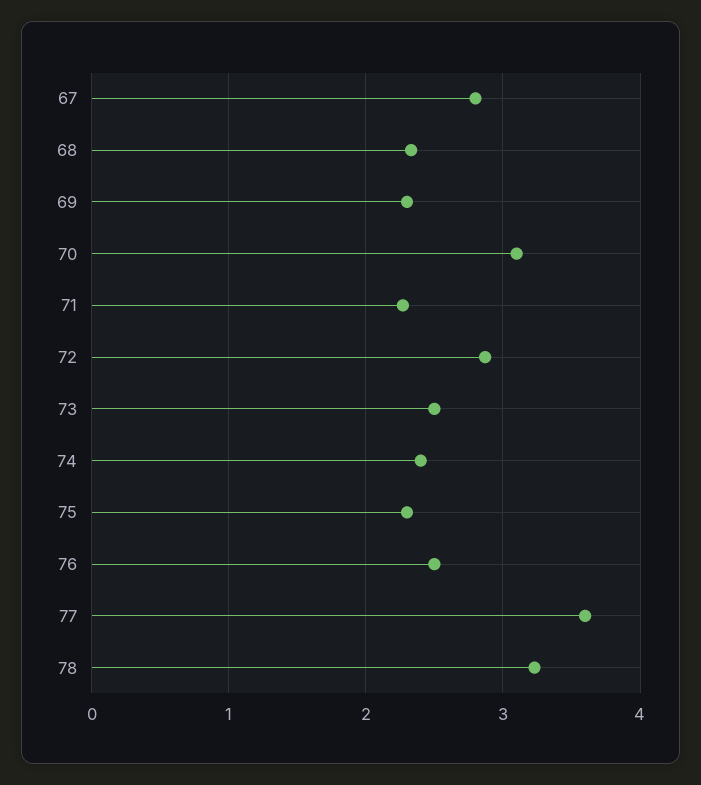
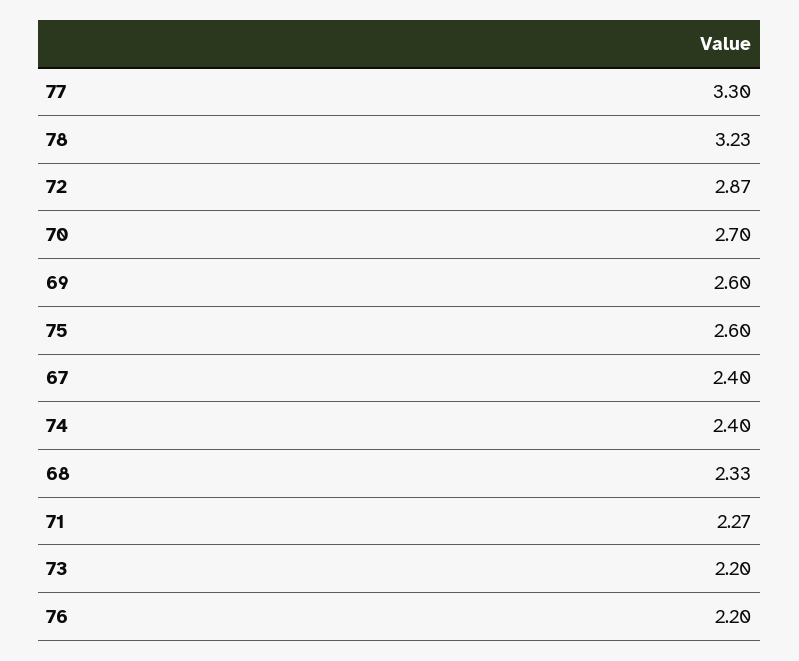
67: 2.8 -> 2.4
69: 2.3 -> 2.6
70: 3.1 -> 2.7
73: 2.5 -> 2.2
75: 2.3 -> 2.6
76: 2.5 -> 2.2
77: 3.6 -> 3.3

